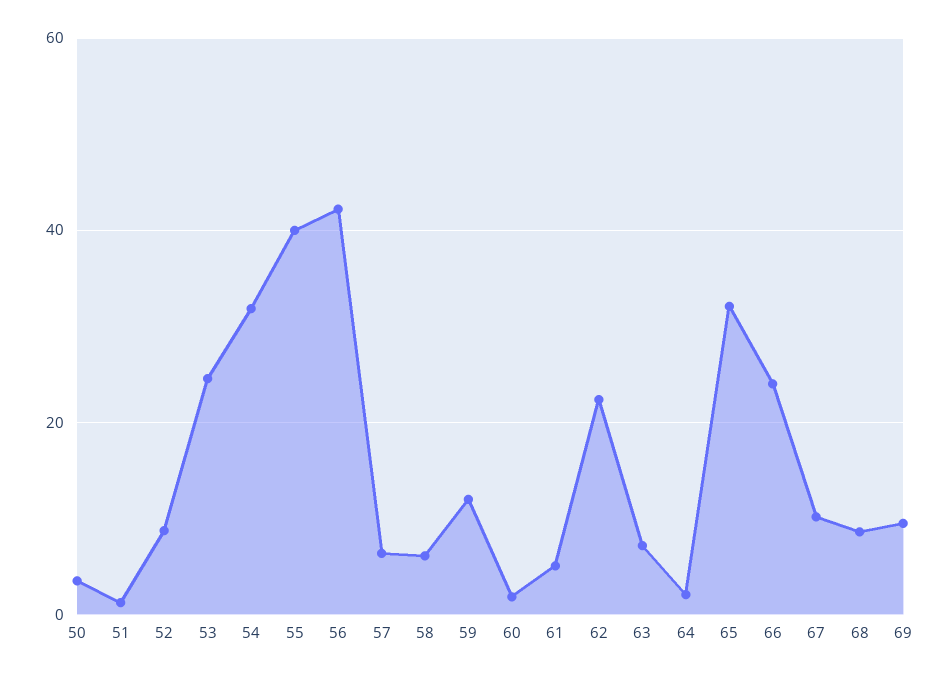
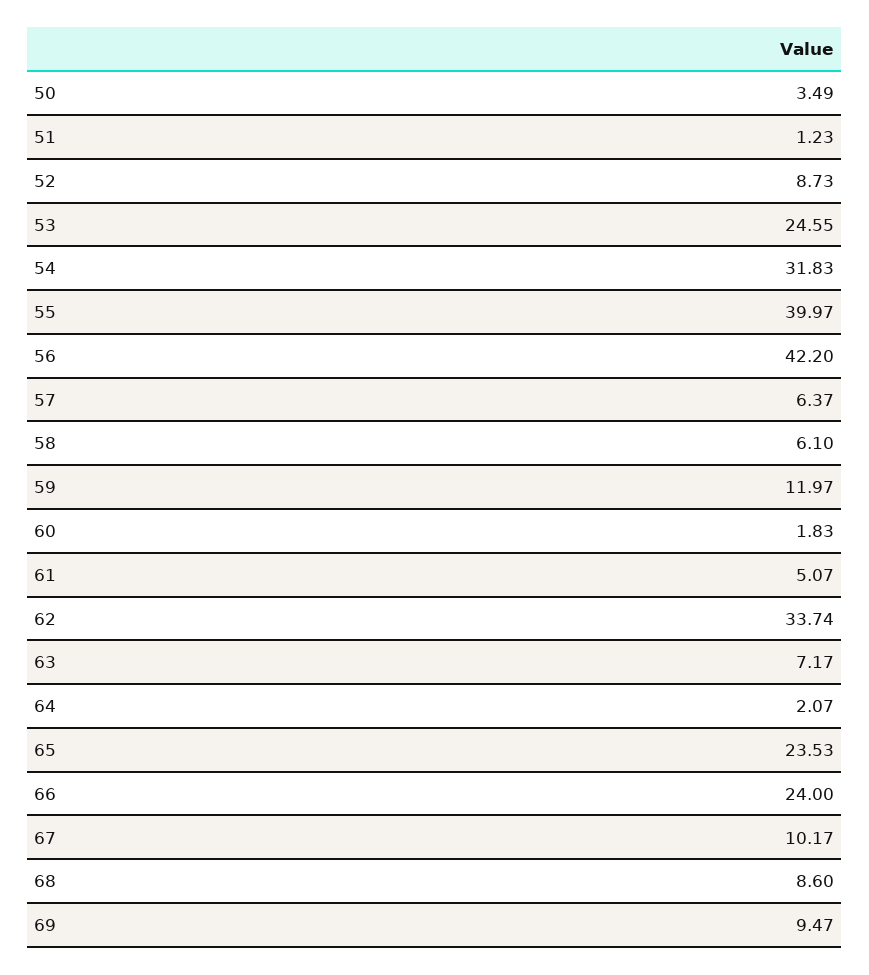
62: 22 -> 33.74
65: 32 -> 23.53

